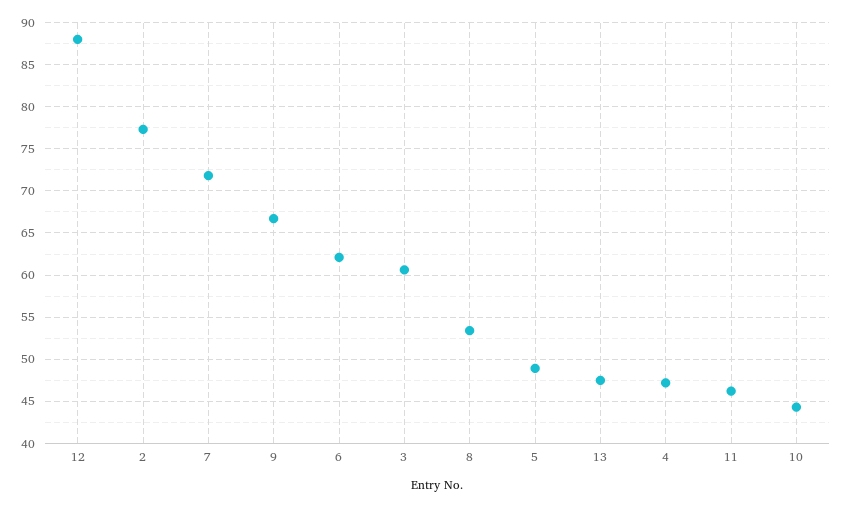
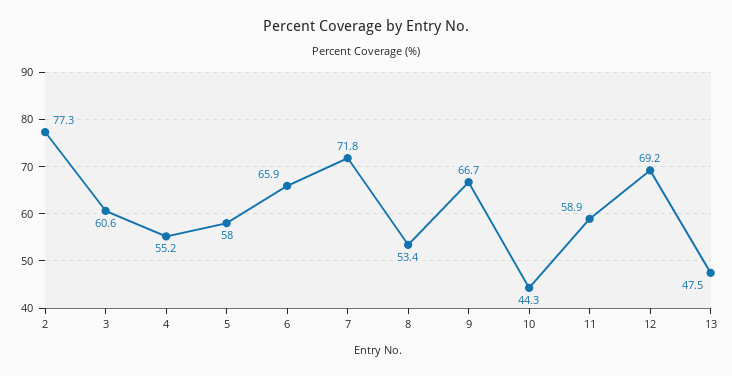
12: 88 -> 69.2
6: 62 -> 65.9
5: 49 -> 58
4: 47 -> 55.2
11: 46 -> 58.9

